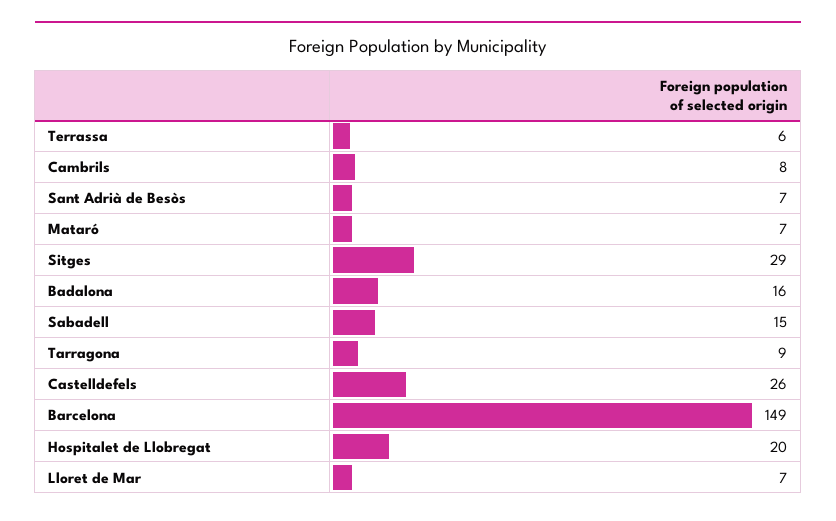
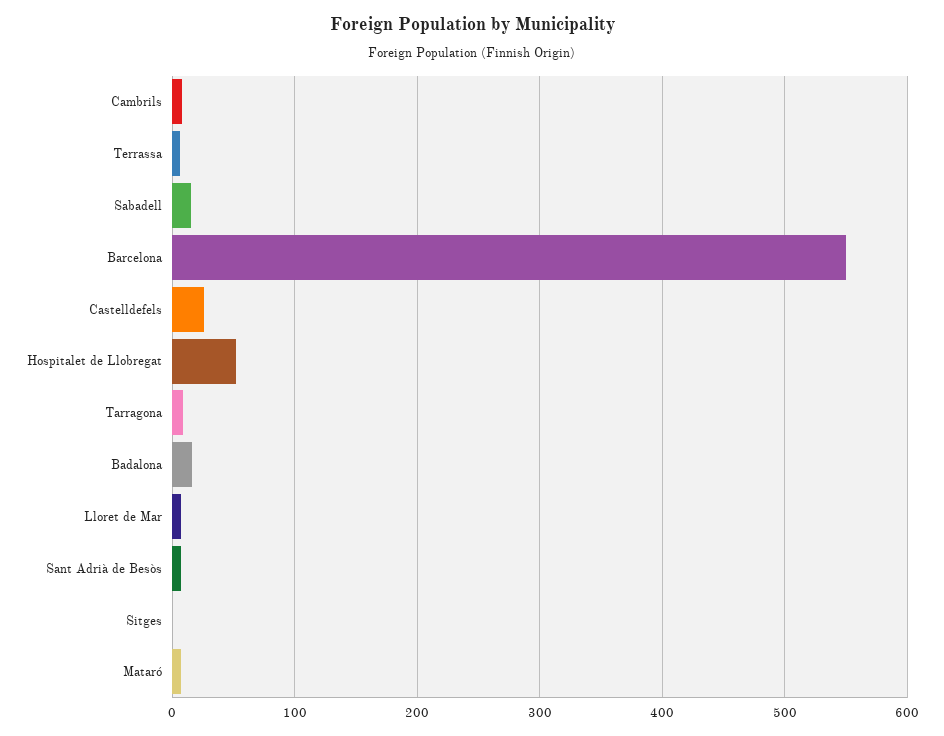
Sitges: 29 -> 0
Barcelona: 149 -> 550
Hospitalet de Llobregat: 20 -> 50

